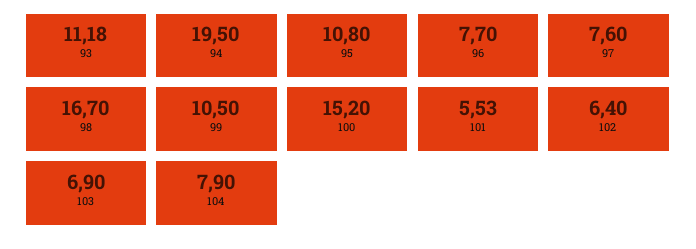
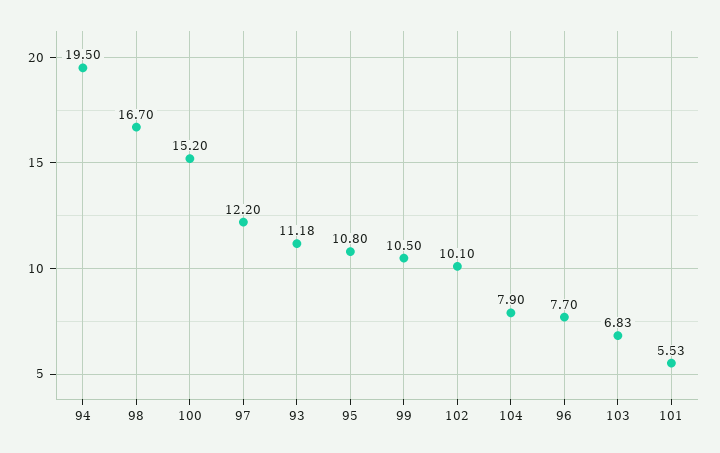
97: 7.6 -> 12.2
102: 6.4 -> 10.1
103: 6.9 -> 6.83

